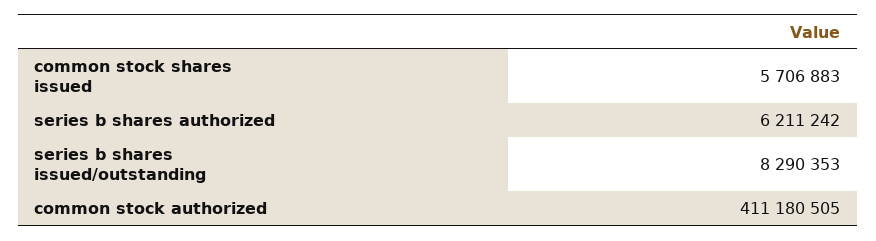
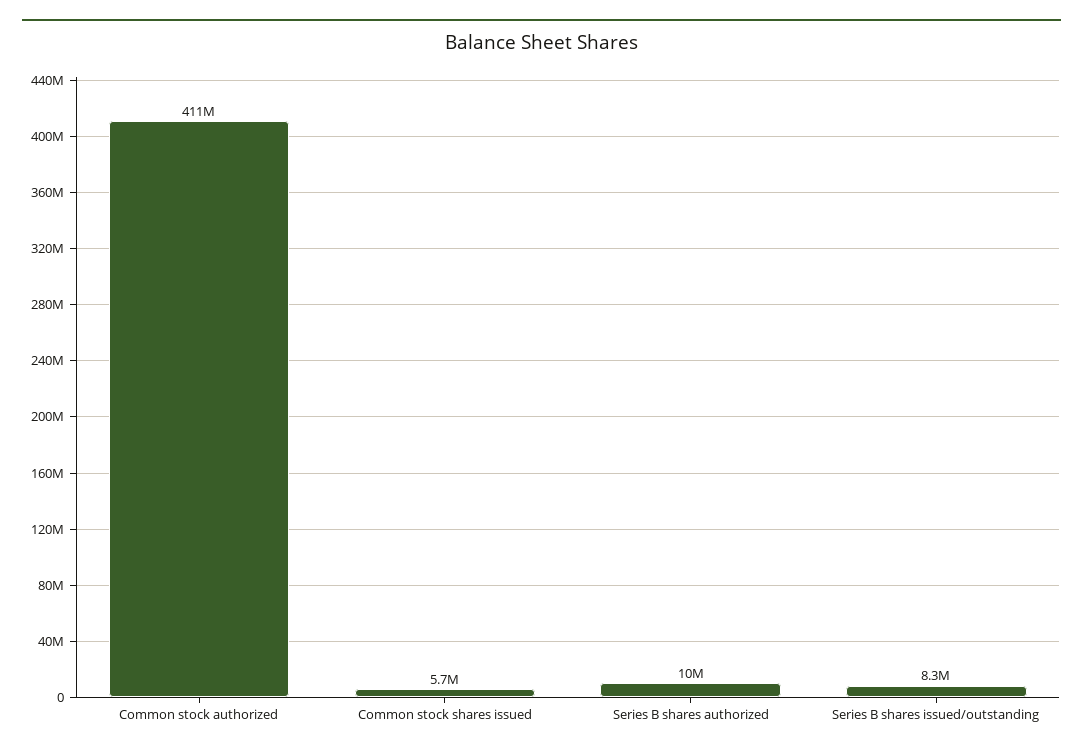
series b shares authorized: 6211242 -> 10000000

